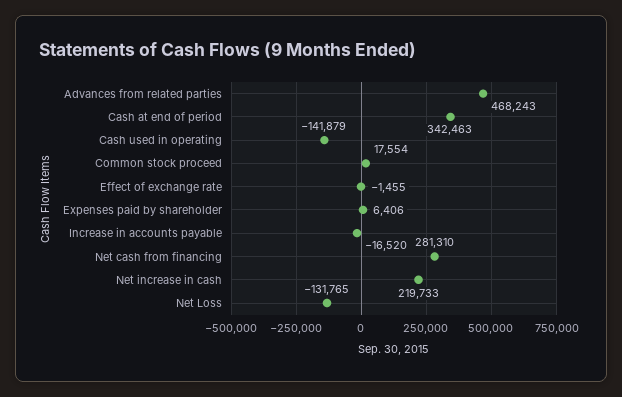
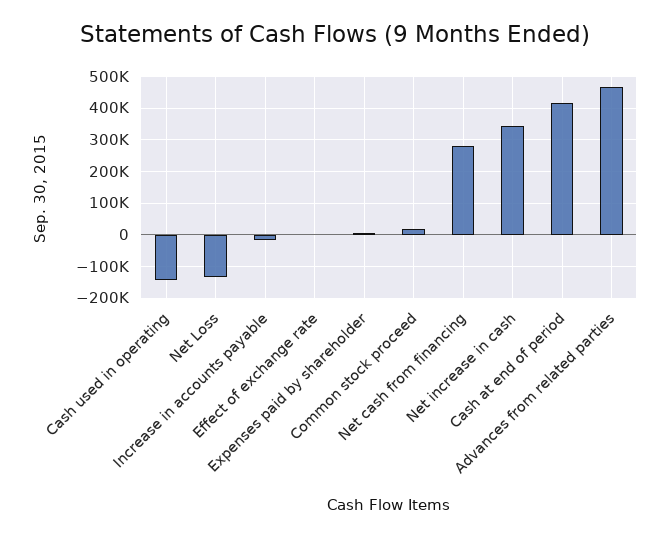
Cash at end of period: 342463 -> 420000
Net increase in cash: 219733 -> 340000

